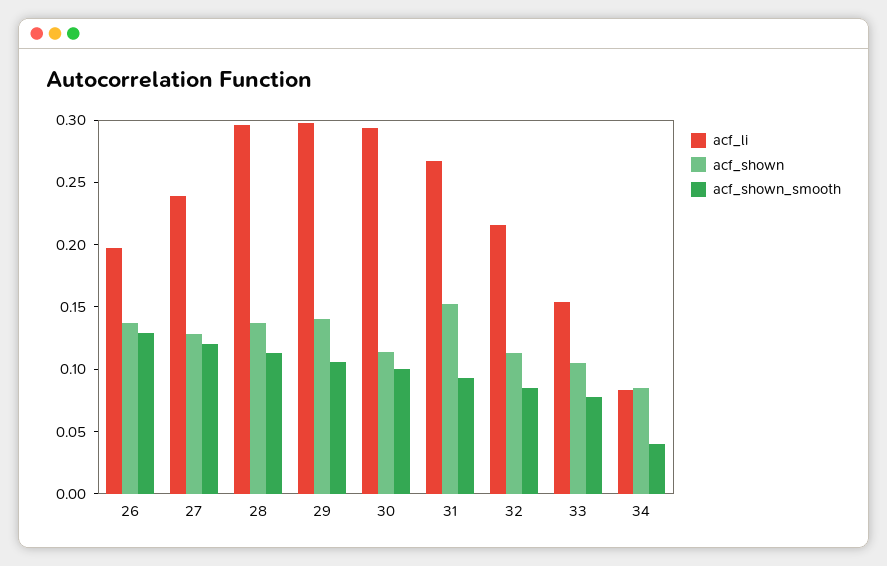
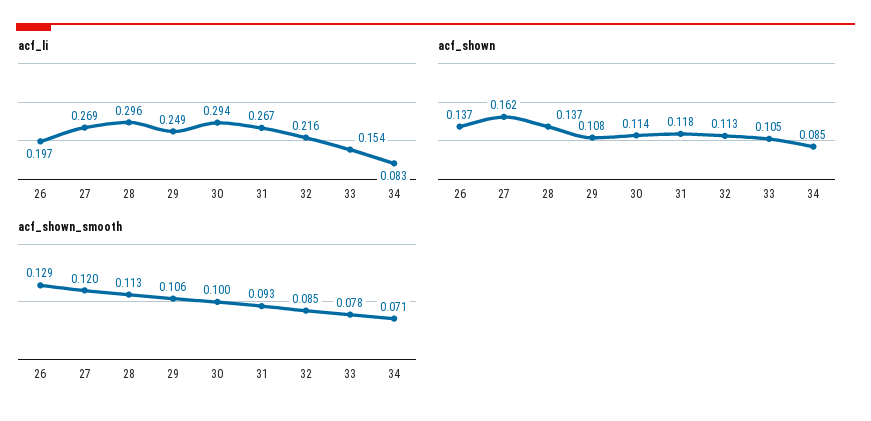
acf_li, 27: 0.24 -> 0.269
acf_shown, 27: 0.13 -> 0.162
acf_li, 29: 0.3 -> 0.249
acf_shown, 29: 0.14 -> 0.108
acf_shown, 31: 0.15 -> 0.118
acf_shown_smooth, 34: 0.04 -> 0.071

